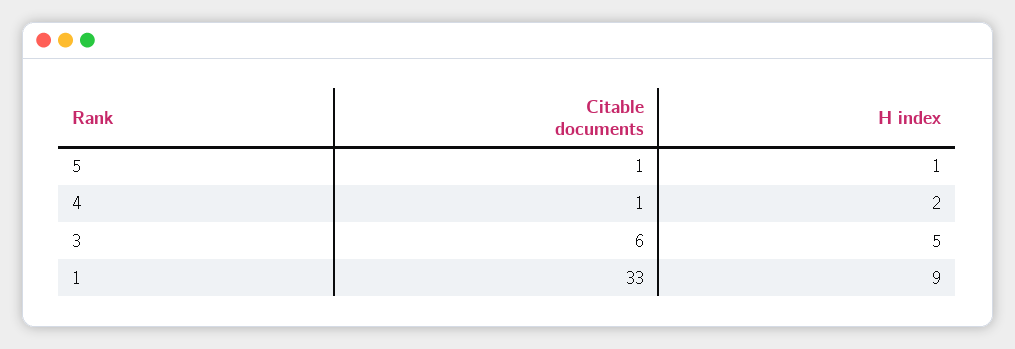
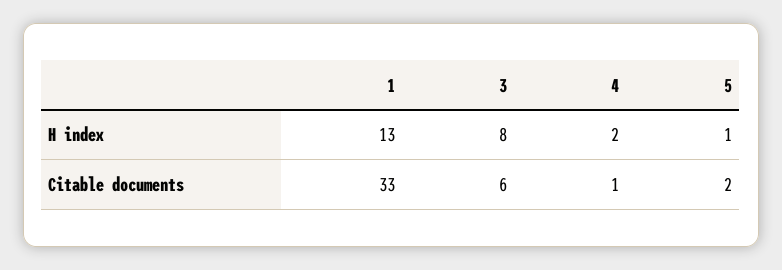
Citable documents, 5: 1 -> 2
H index, 3: 5 -> 8
H index, 1: 9 -> 13

